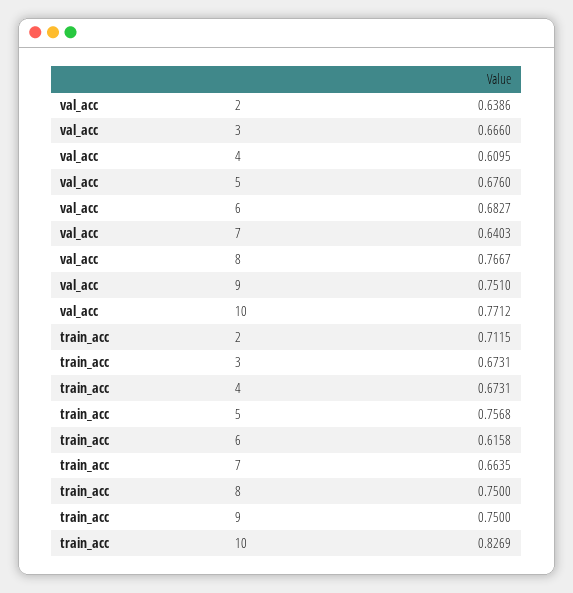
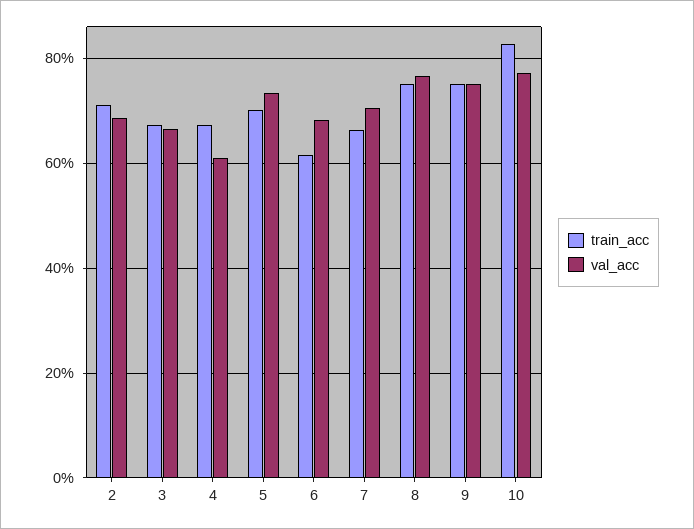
val_acc, 2: 0.6386 -> 0.68
val_acc, 5: 0.676 -> 0.74
val_acc, 7: 0.6403 -> 0.7
train_acc, 5: 0.7568 -> 0.7

